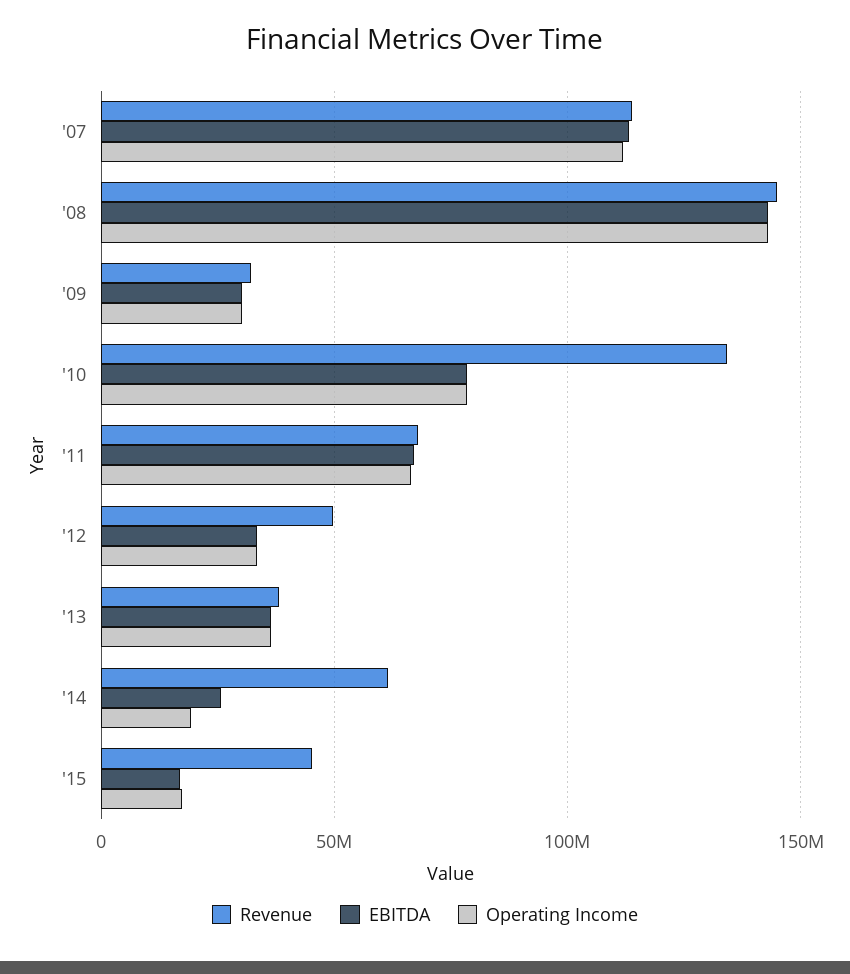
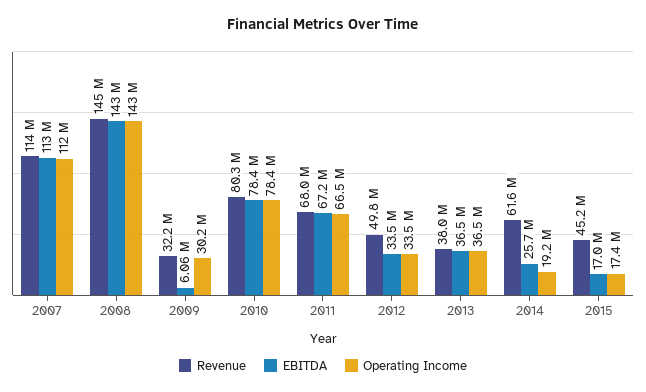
EBITDA, '09: 30000000 -> 6060000
Revenue, '10: 135000000 -> 80300000

